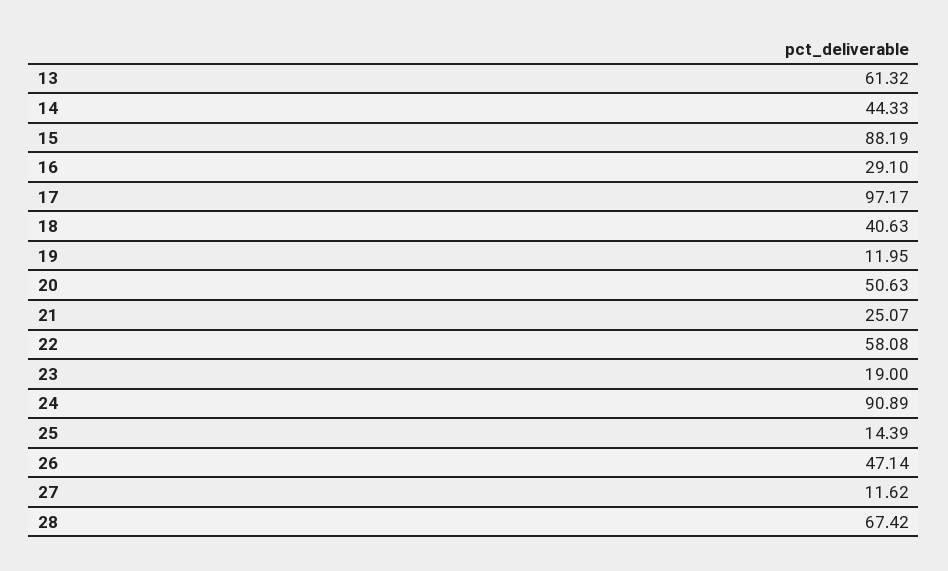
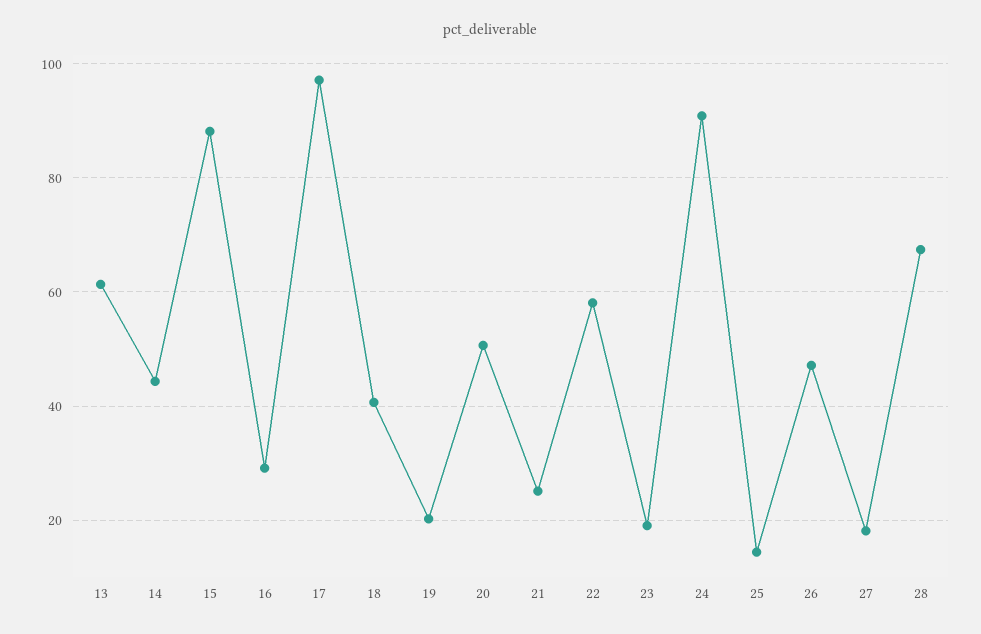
19: 11.95 -> 20
27: 11.62 -> 18

